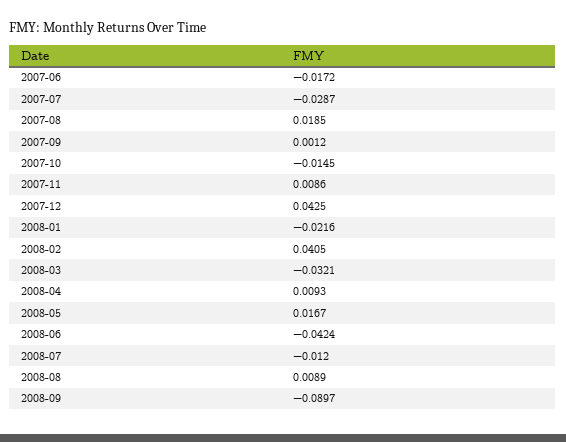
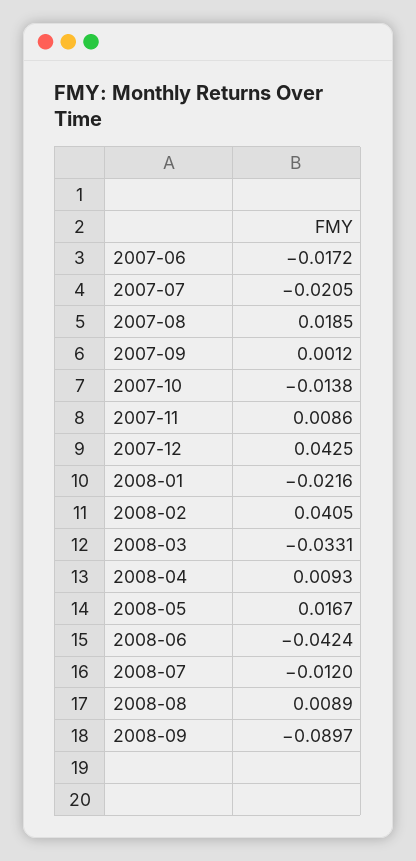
2007-07: -0.0287 -> -0.0205
2007-10: -0.0145 -> -0.0138
2008-03: -0.0321 -> -0.0331

